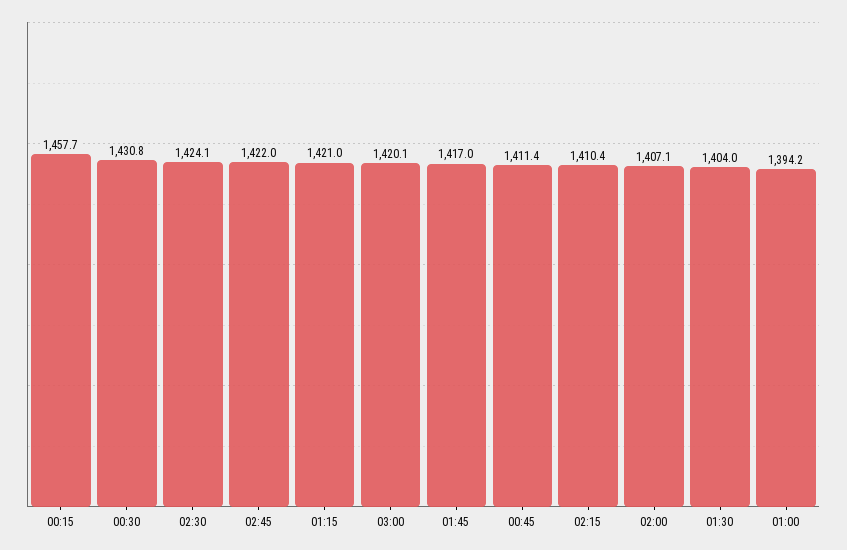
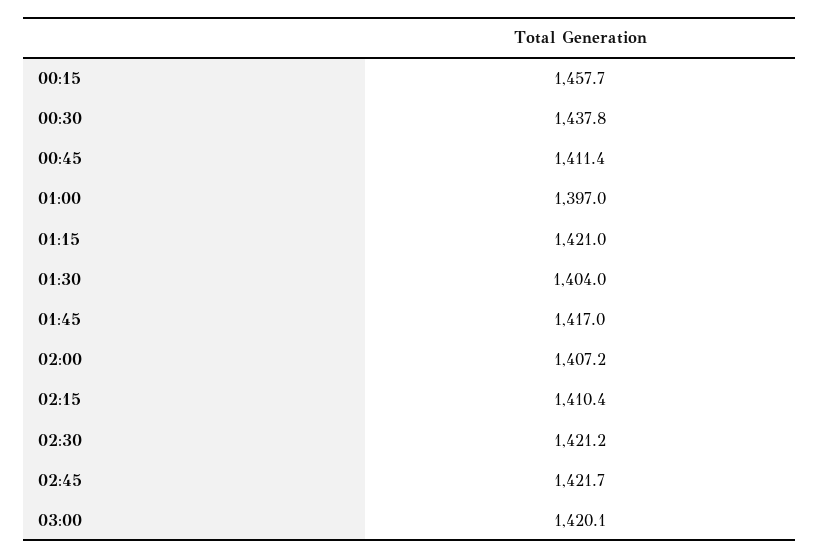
00:30: 1430.8 -> 1437.8
02:30: 1424.1 -> 1421.2
02:45: 1422 -> 1421.7
02:00: 1407.1 -> 1407.2
01:00: 1394.2 -> 1397

